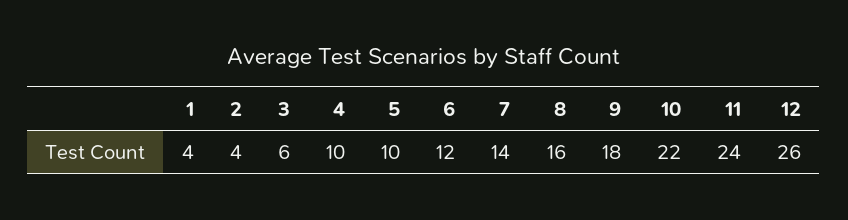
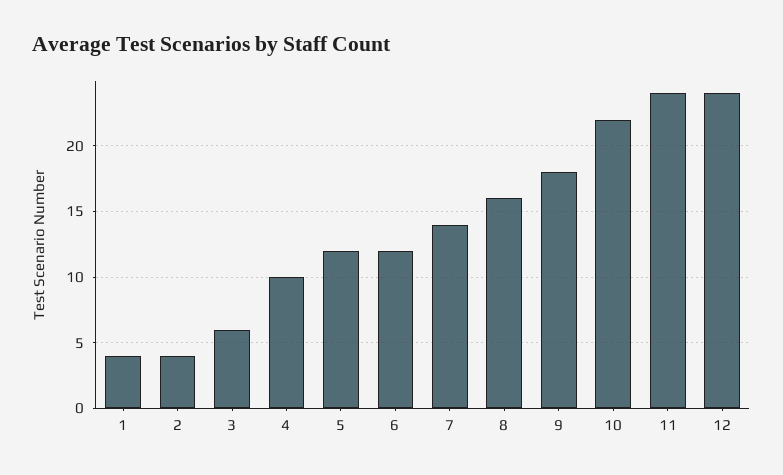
5: 10 -> 12
12: 26 -> 24

